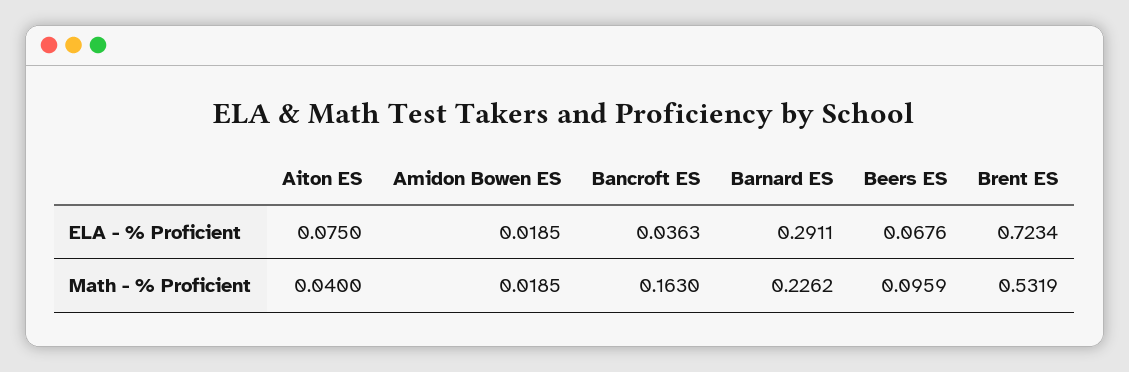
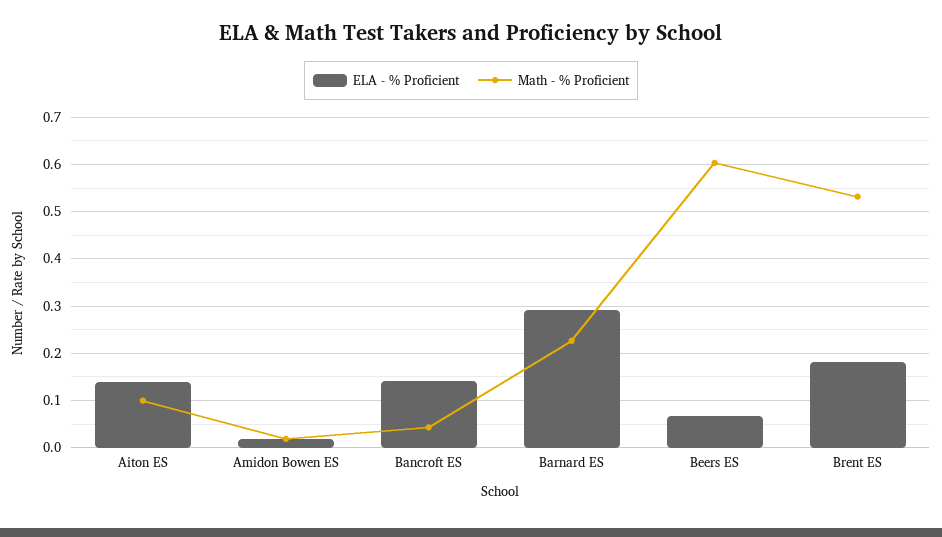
ELA - % Proficient, Aiton ES: 0.075 -> 0.14
ELA - % Proficient, Bancroft ES: 0.0363 -> 0.14
ELA - % Proficient, Brent ES: 0.7234 -> 0.18
Math - % Proficient, Aiton ES: 0.04 -> 0.1
Math - % Proficient, Bancroft ES: 0.163 -> 0.04
Math - % Proficient, Beers ES: 0.0959 -> 0.6

